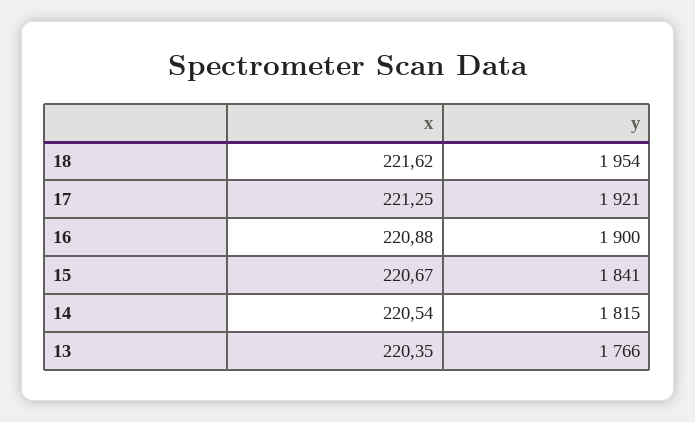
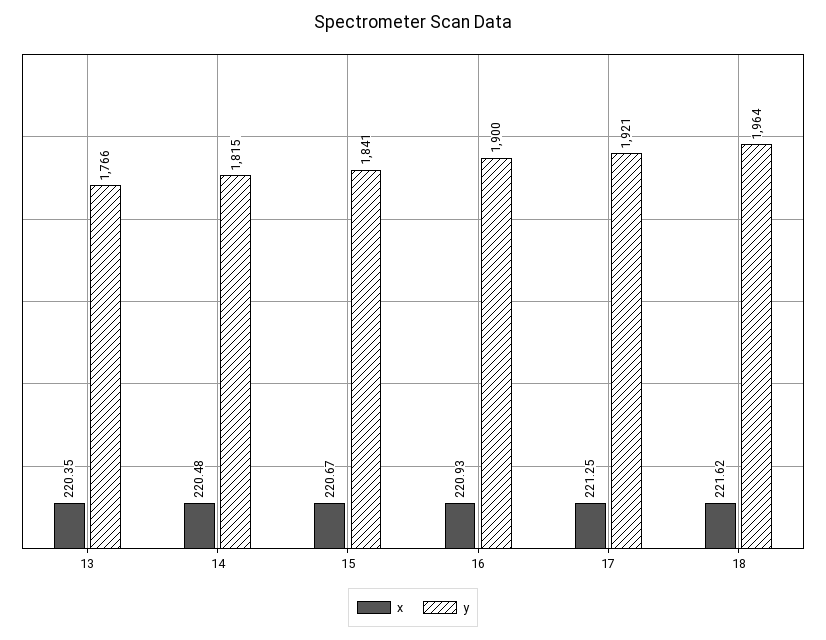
y, 18: 1954 -> 1964
x, 16: 220.88 -> 220.93
x, 14: 220.54 -> 220.48

